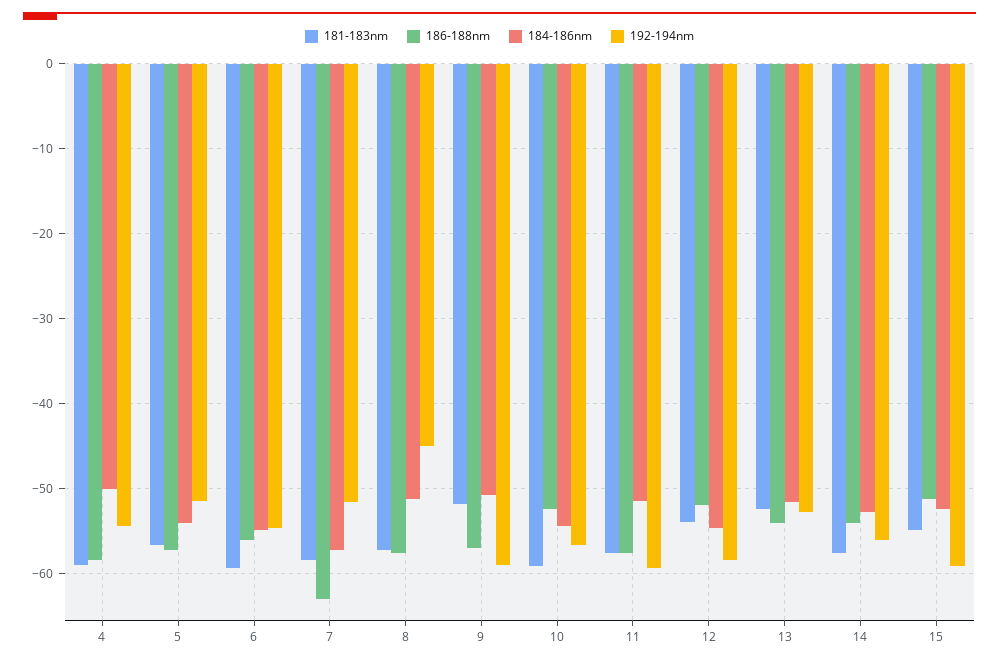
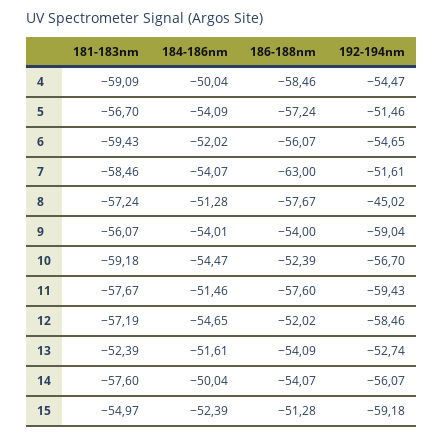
184-186nm, 6: -55 -> -52.02
184-186nm, 7: -57 -> -54.07
181-183nm, 9: -52 -> -56.07
186-188nm, 9: -57 -> -54
184-186nm, 9: -51 -> -54.01
181-183nm, 12: -54 -> -57.19
184-186nm, 14: -53 -> -50.04

